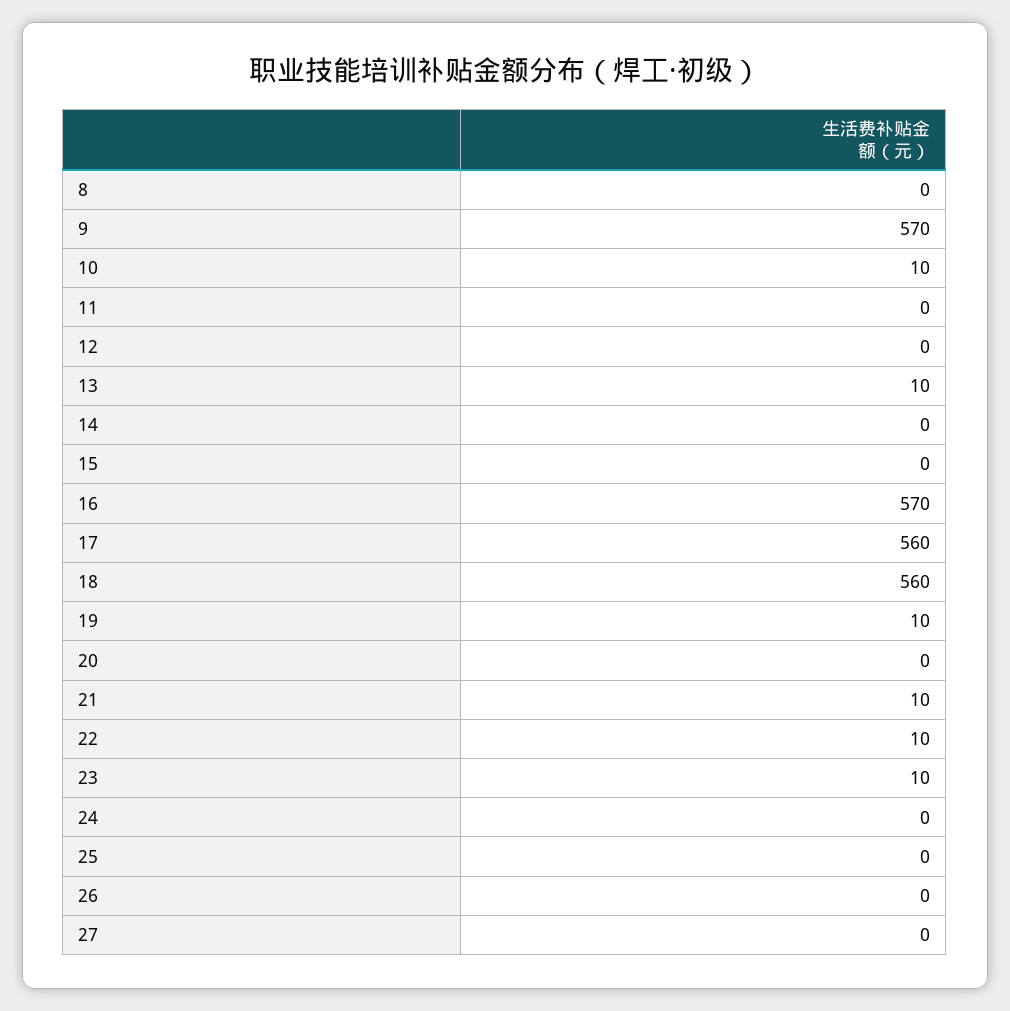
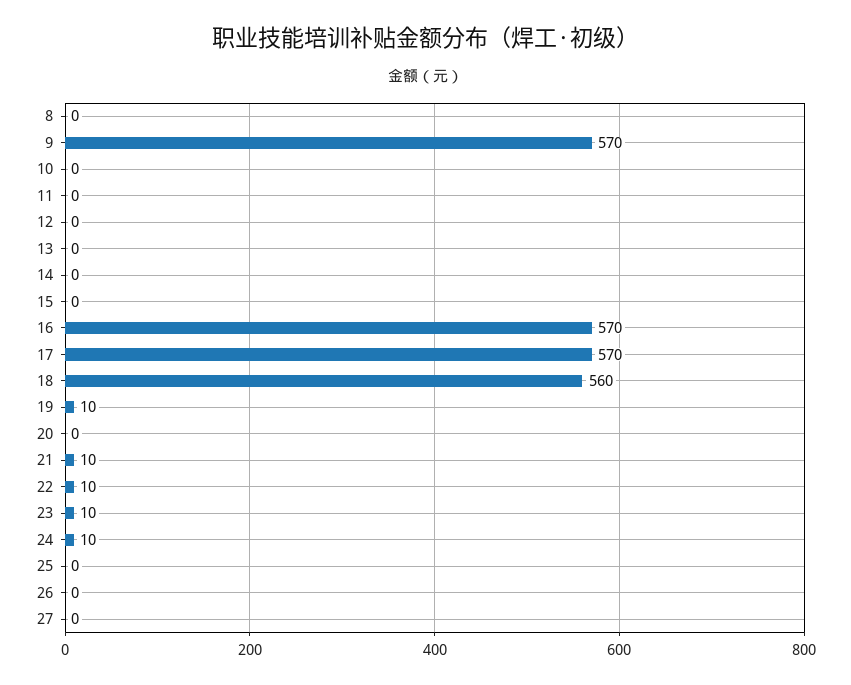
10: 10 -> 0
13: 10 -> 0
17: 560 -> 570
24: 0 -> 10

